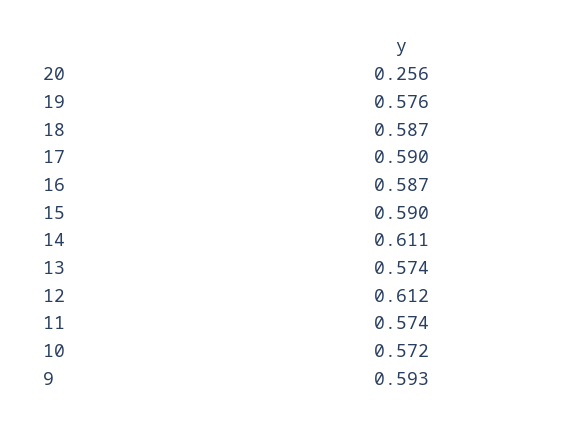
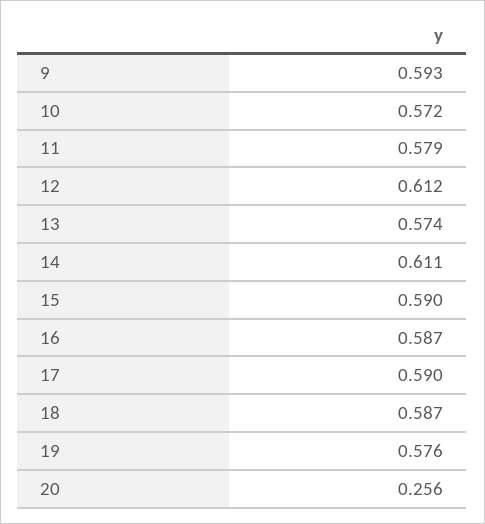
11: 0.574 -> 0.579

